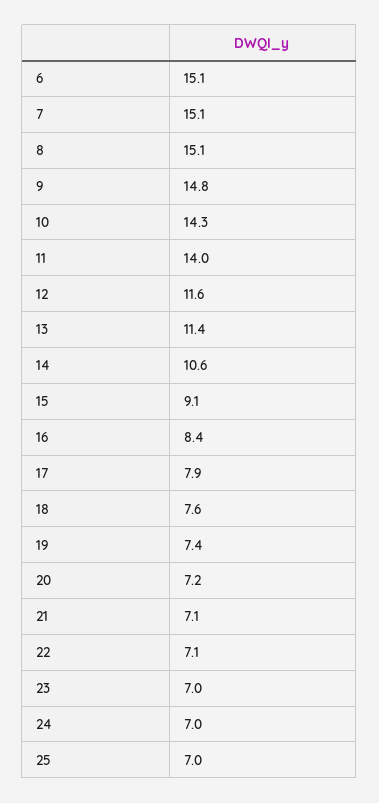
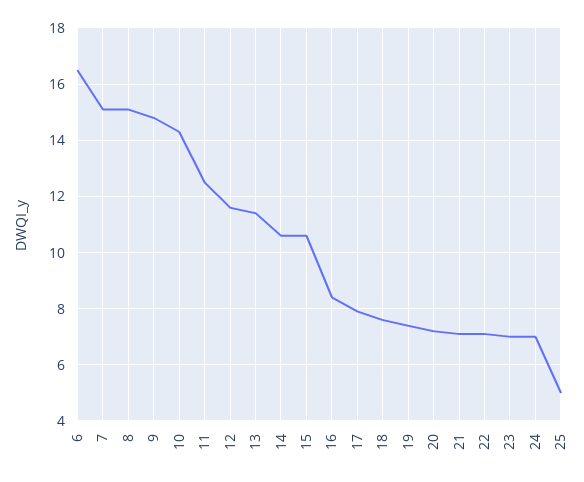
6: 15.1 -> 16.5
11: 14 -> 12.5
15: 9.1 -> 10.5
25: 7 -> 5

